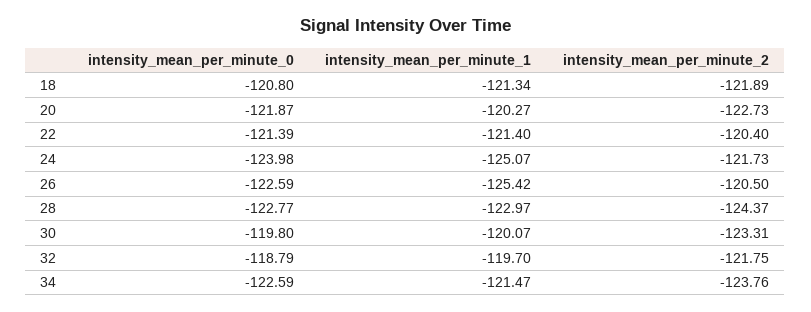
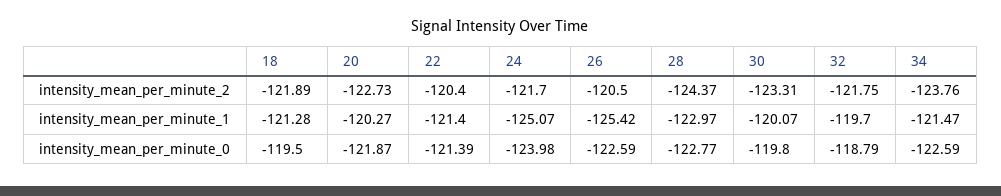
intensity_mean_per_minute_0, 18: -120.8 -> -119.5
intensity_mean_per_minute_1, 18: -121.34 -> -121.28
intensity_mean_per_minute_2, 24: -121.73 -> -121.7

